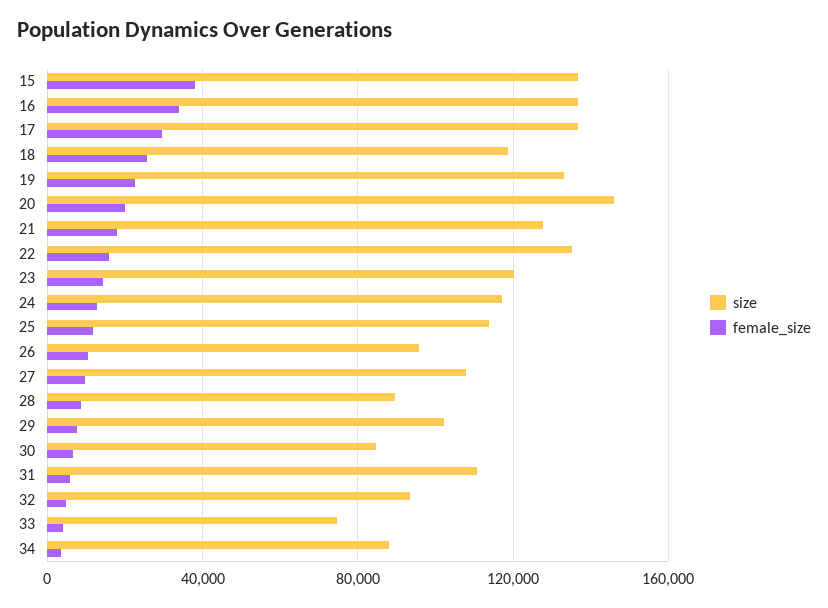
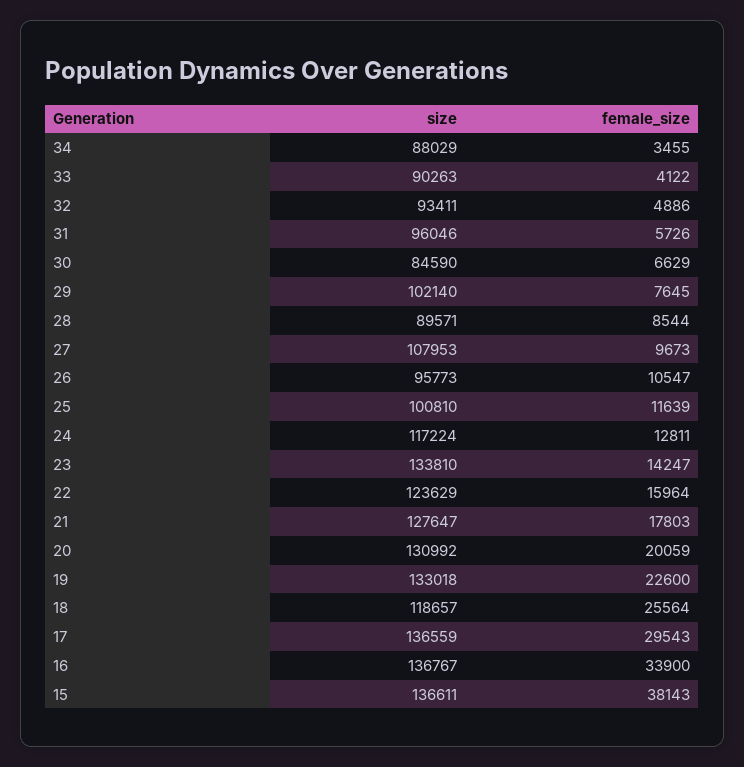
size, 20: 145000 -> 130992
size, 22: 135000 -> 123629
size, 23: 120000 -> 133810
size, 25: 115000 -> 100810
size, 31: 110000 -> 96046
size, 33: 75000 -> 90263

